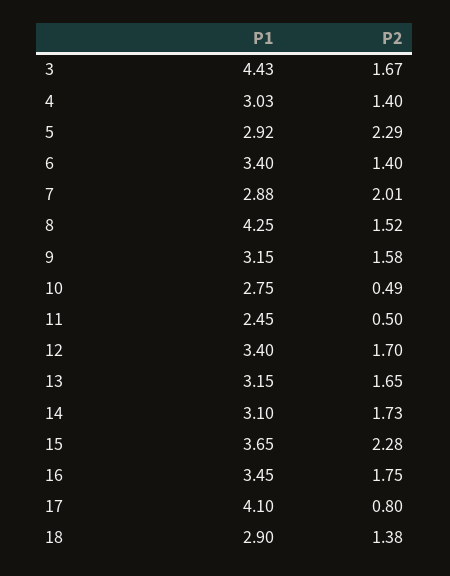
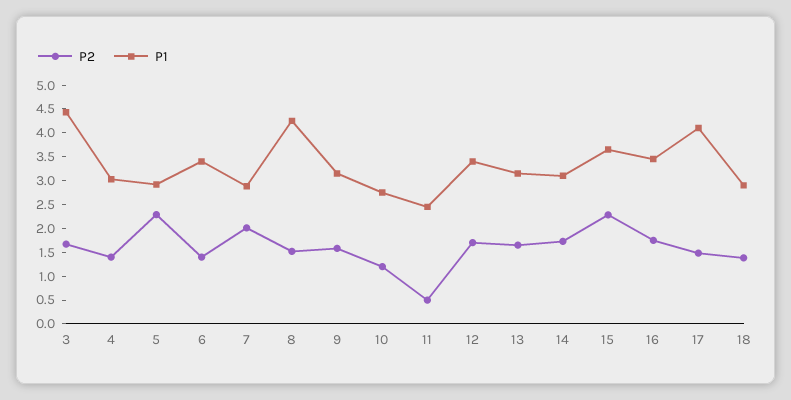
P2, 10: 0.49 -> 1.25
P2, 17: 0.8 -> 1.5

